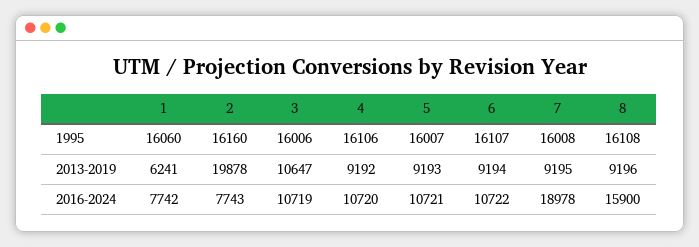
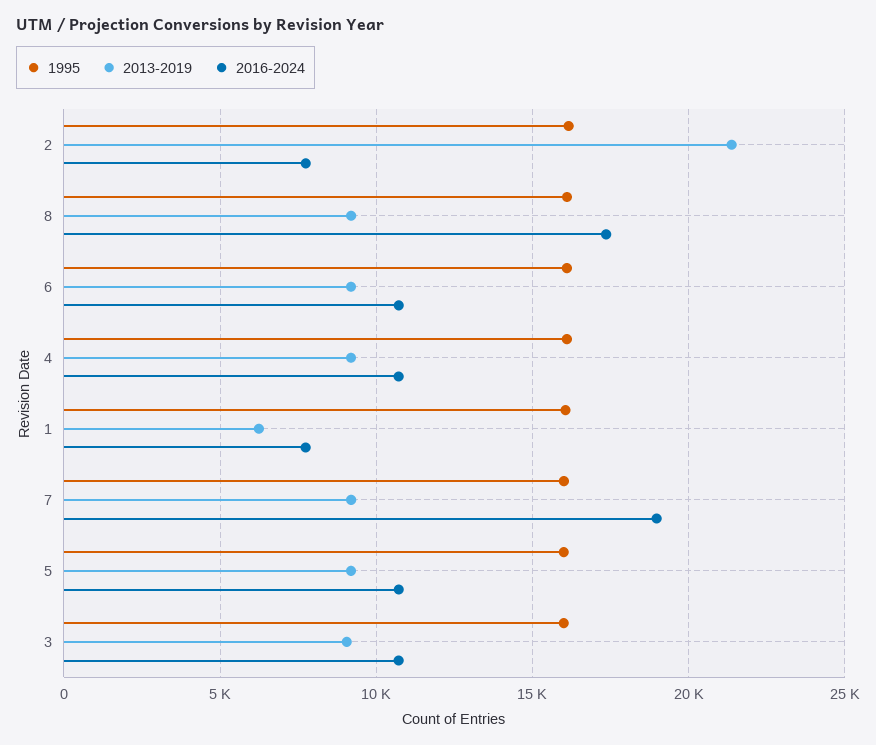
2013-2019, 2: 19878 -> 21500
2013-2019, 3: 10647 -> 9000
2016-2024, 8: 15900 -> 17500

